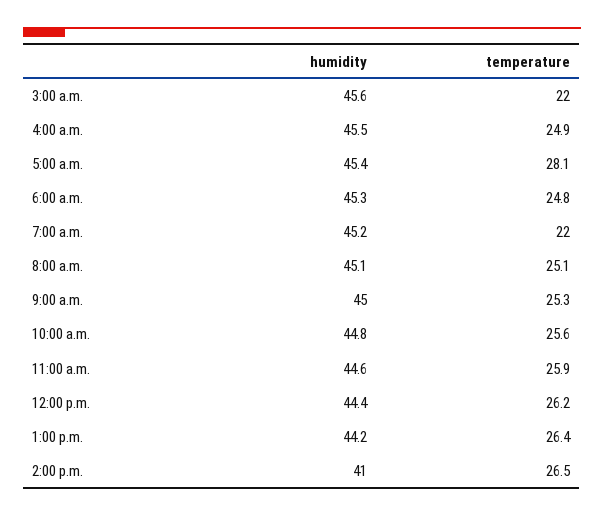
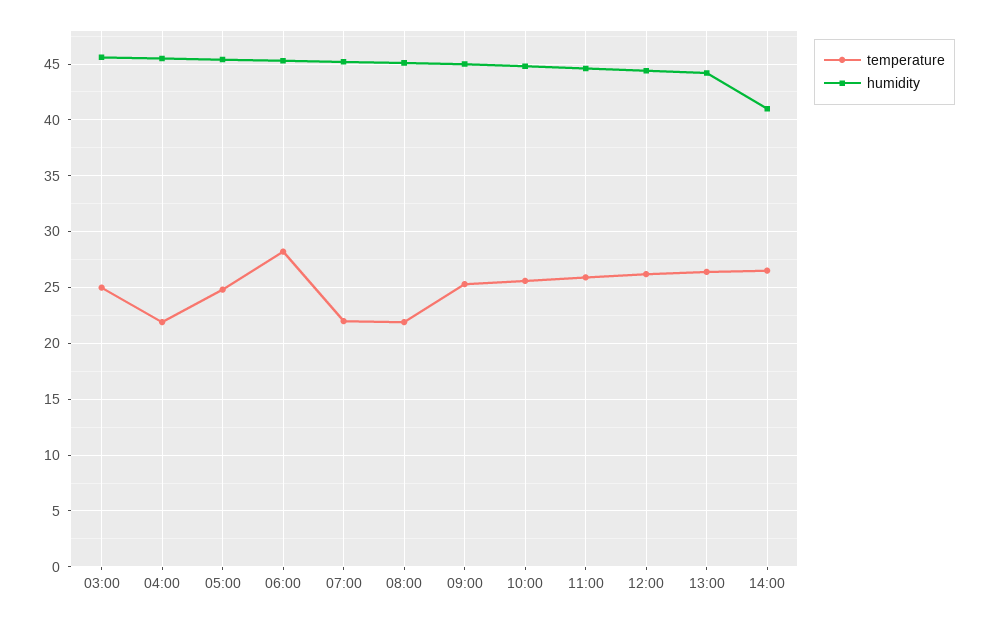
temperature, 3:00 a.m.: 22 -> 25
temperature, 4:00 a.m.: 24.9 -> 22
temperature, 5:00 a.m.: 28.1 -> 25
temperature, 6:00 a.m.: 24.8 -> 28
temperature, 8:00 a.m.: 25.1 -> 22

